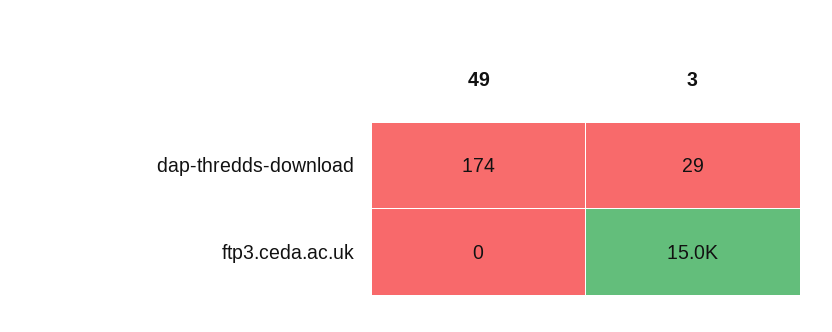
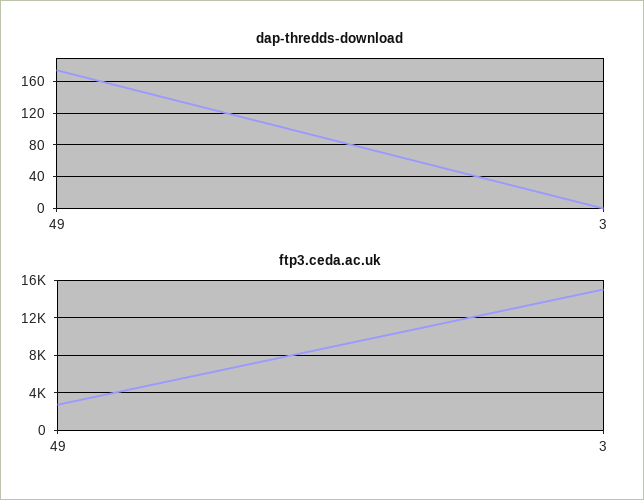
dap-thredds-download, 3: 29 -> 0
ftp3.ceda.ac.uk, 49: 0 -> 3000

